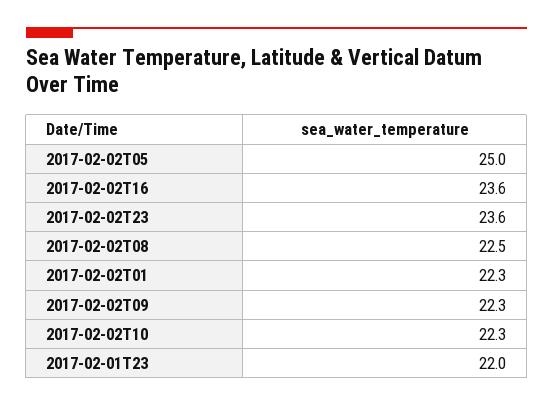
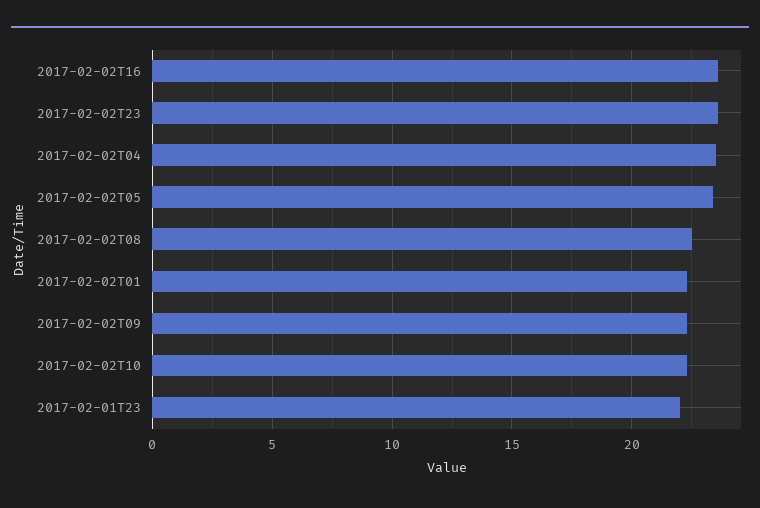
2017-02-02T05: 25 -> 23.5
2017-02-02T04: none -> 23.5

